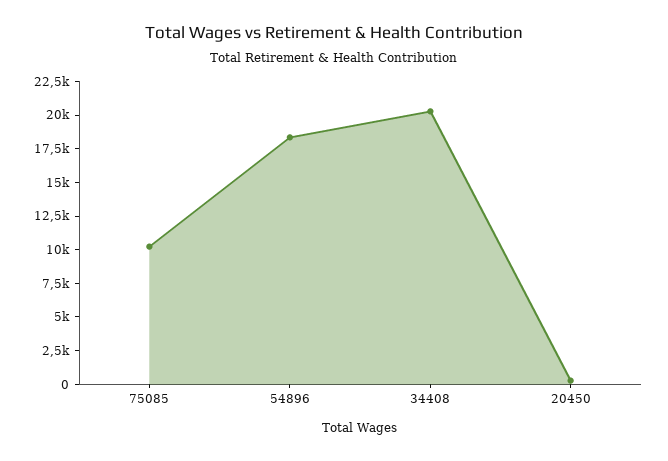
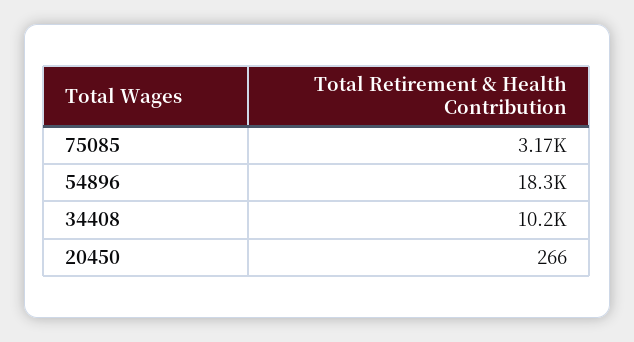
75085: 10000 -> 3170
34408: 20000 -> 10200

